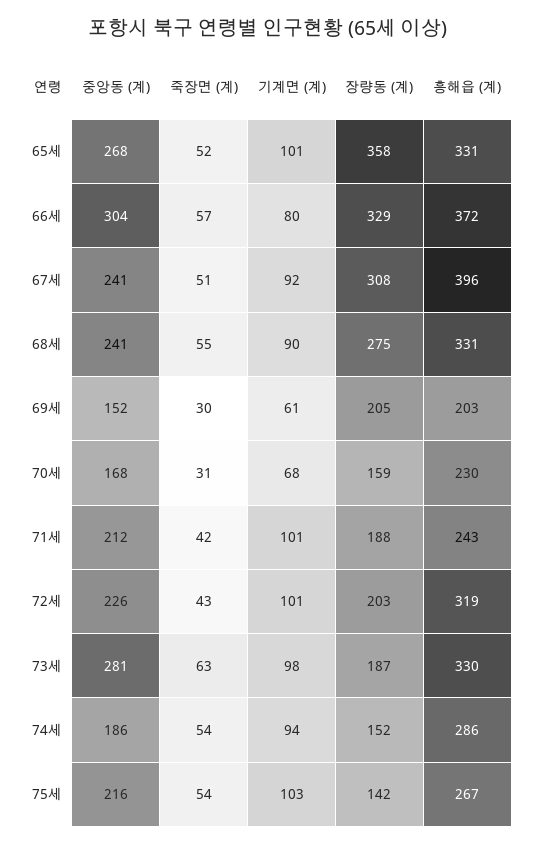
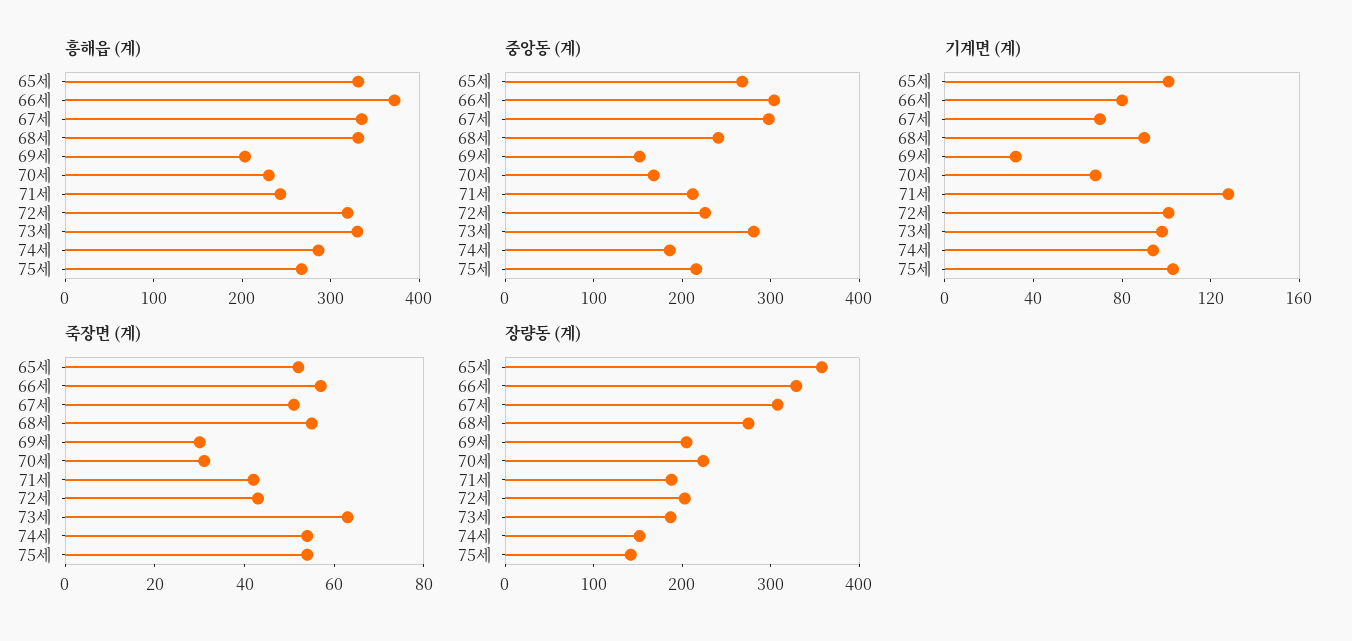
중앙동 (계), 67세: 241 -> 300
기계면 (계), 67세: 92 -> 70
흥해읍 (계), 67세: 396 -> 340
기계면 (계), 69세: 61 -> 30
장량동 (계), 70세: 159 -> 220
기계면 (계), 71세: 101 -> 130

